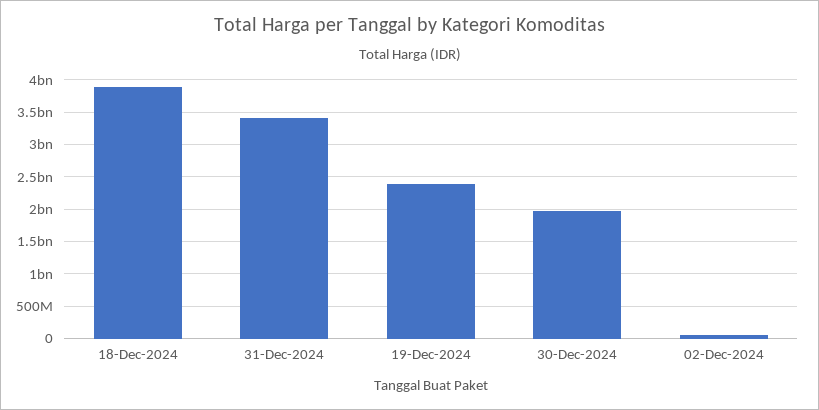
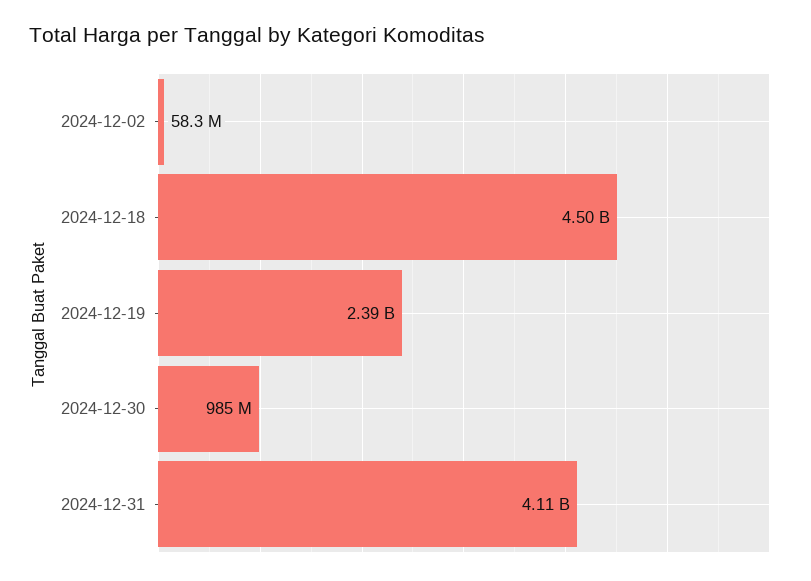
18-Dec-2024: 3900000000 -> 4500000000
31-Dec-2024: 3400000000 -> 4110000000
30-Dec-2024: 2000000000 -> 985000000

